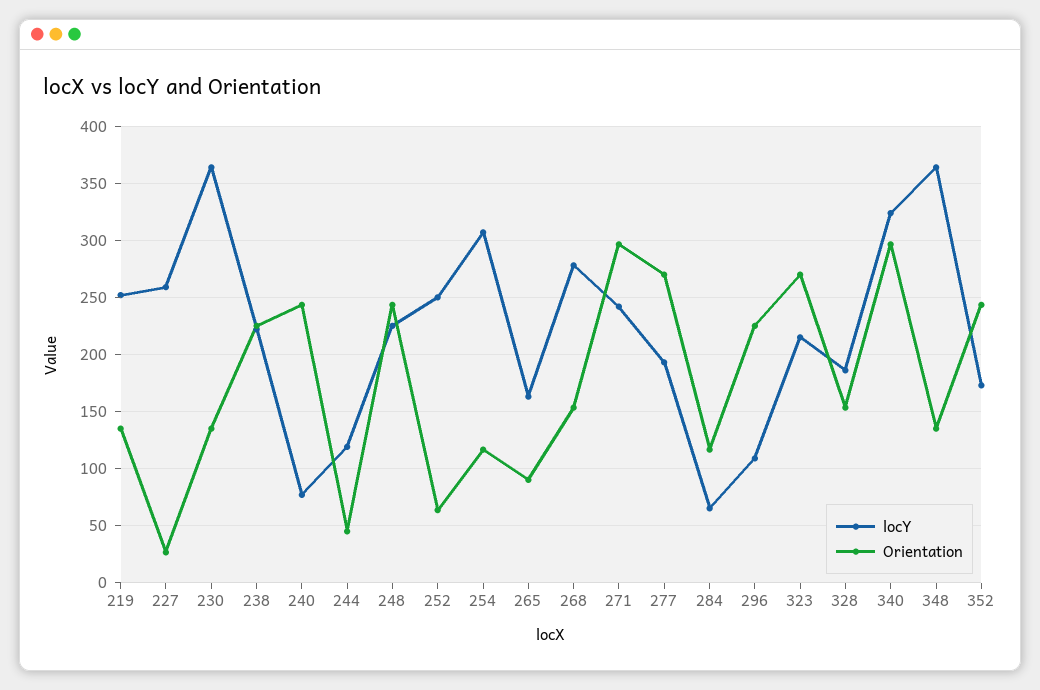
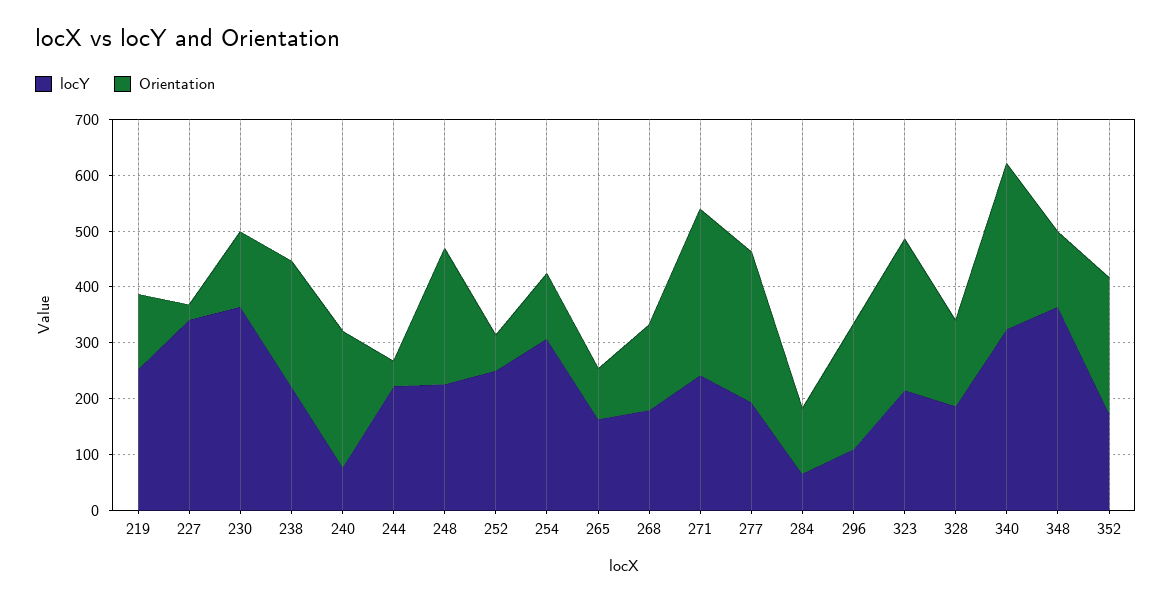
locY, 227: 260 -> 340
locY, 244: 120 -> 220
locY, 268: 280 -> 180

